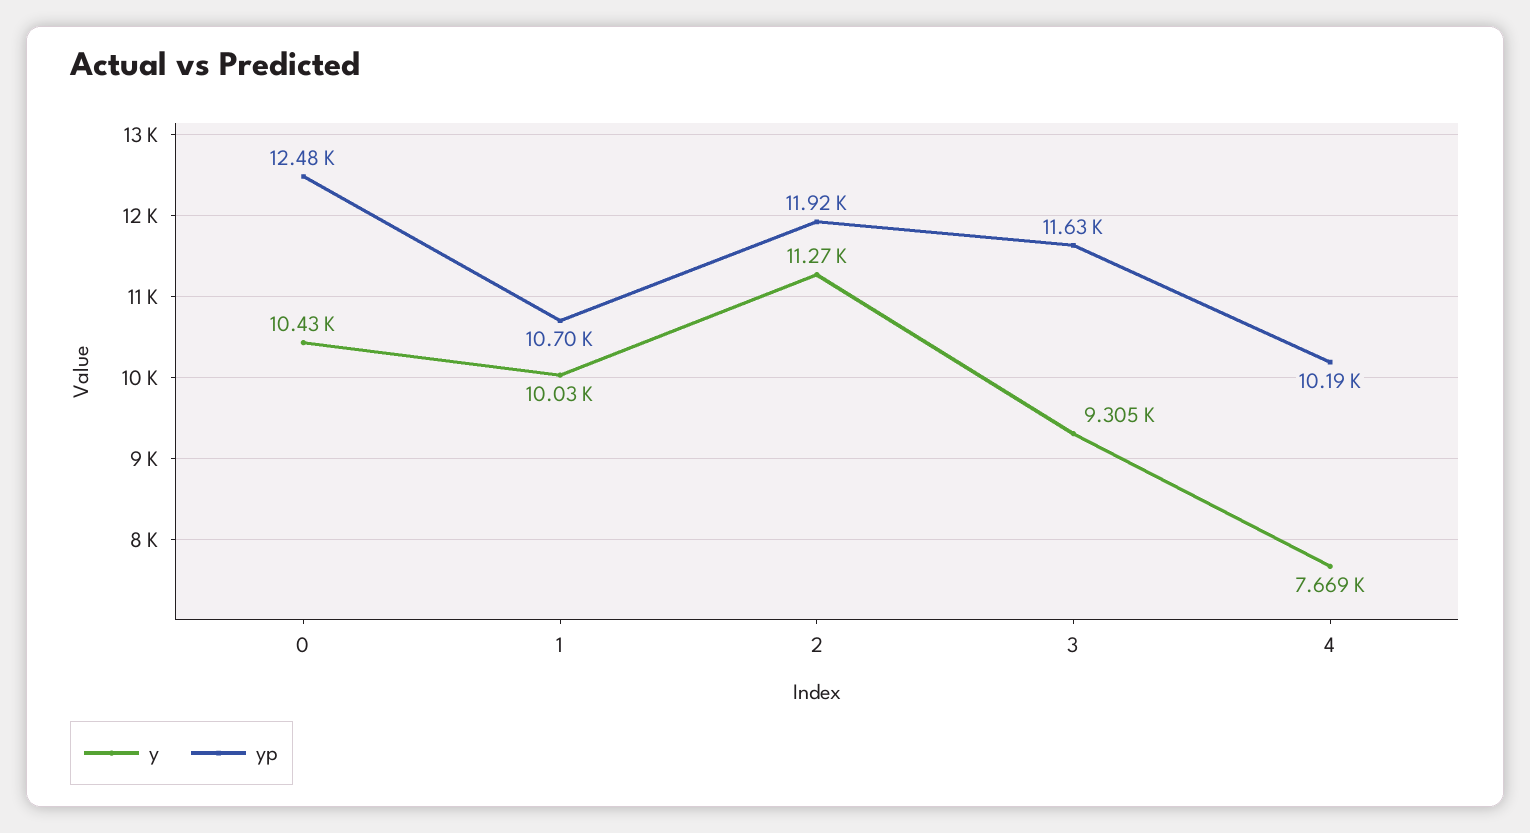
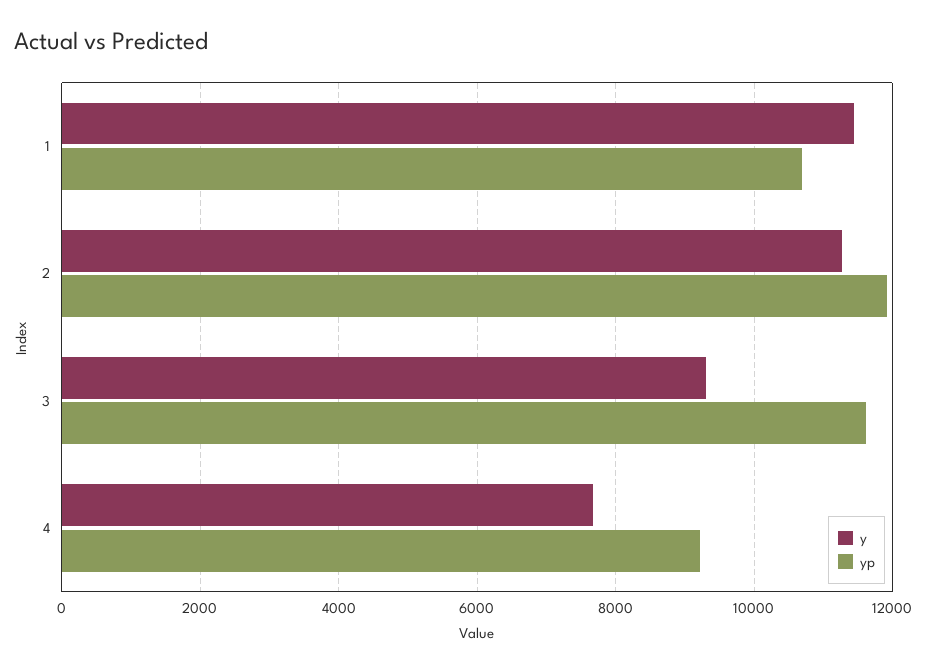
y, 0: 10430 -> none
yp, 0: 12480 -> none
y, 1: 10030 -> 11400
yp, 4: 10190 -> 9200

